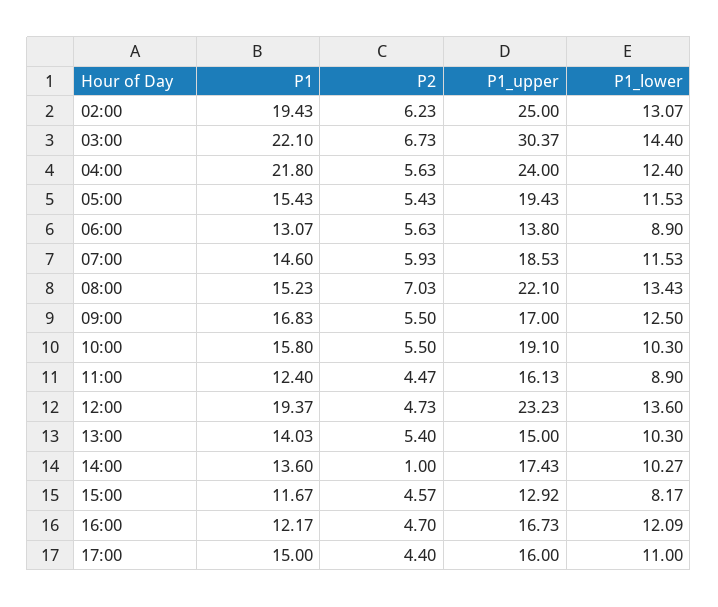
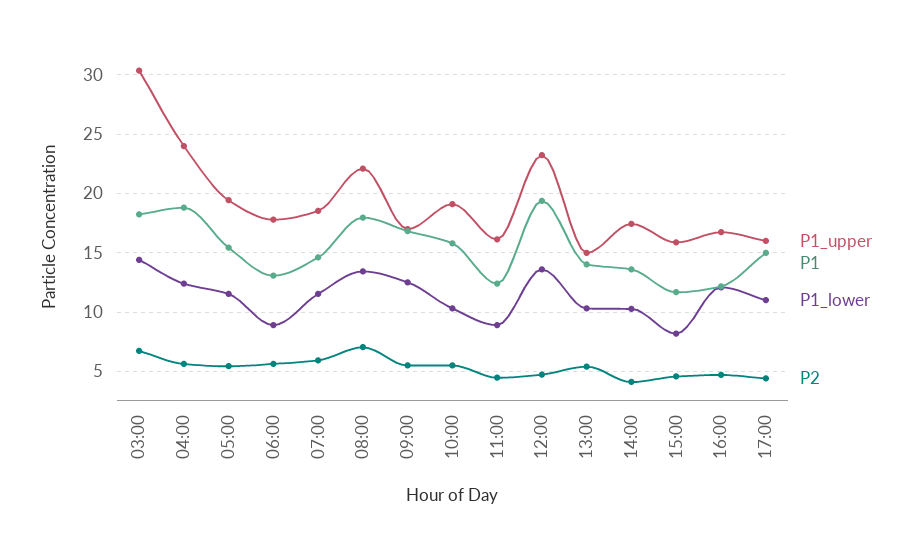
P1, 02:00: 19.43 -> none
P2, 02:00: 6.23 -> none
P1_upper, 02:00: 25 -> none
P1_lower, 02:00: 13.07 -> none
P1, 03:00: 22.1 -> 18
P1, 04:00: 21.8 -> 19
P1_upper, 06:00: 13.8 -> 18
P1, 08:00: 15.23 -> 18
P2, 14:00: 1 -> 4
P1_upper, 15:00: 12.92 -> 16

